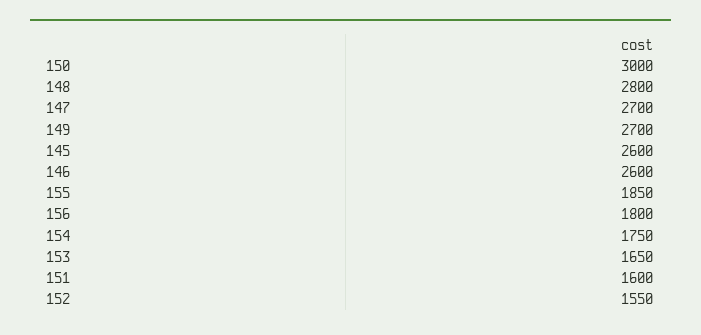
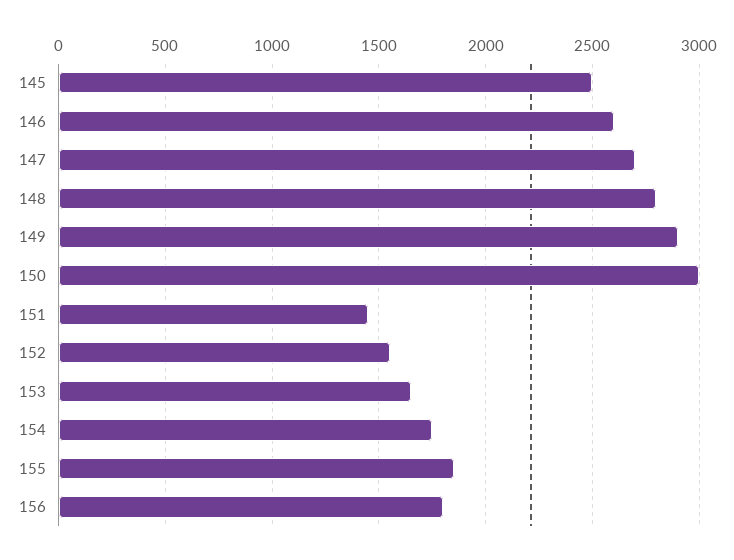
149: 2700 -> 2900
145: 2600 -> 2500
151: 1600 -> 1450

